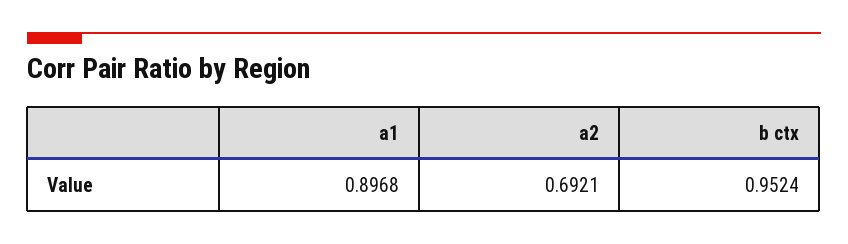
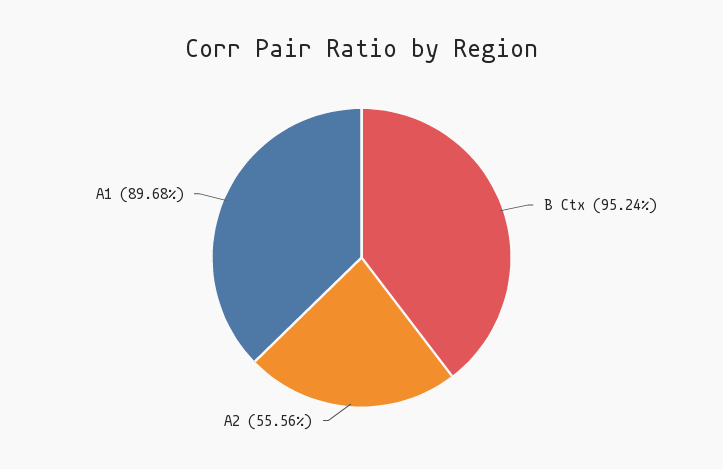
a2: 0.6921 -> 0.5556

